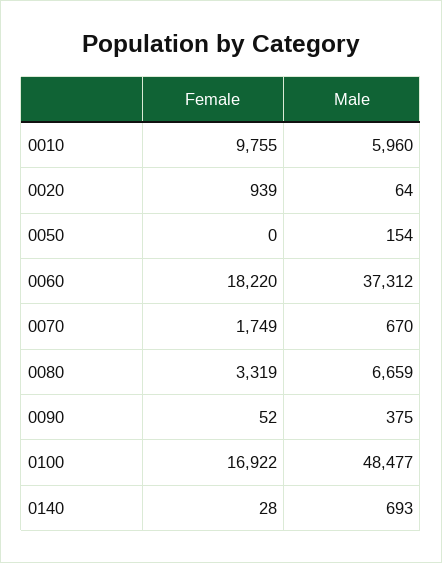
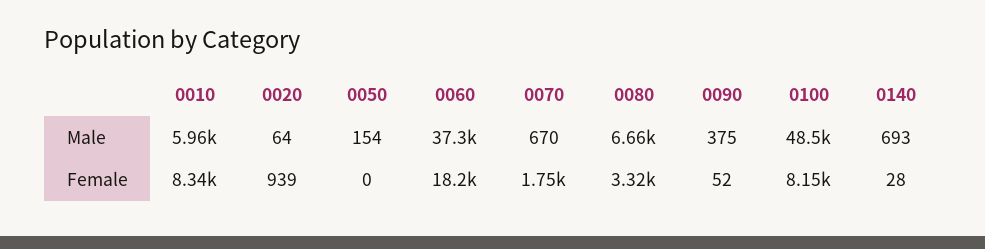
Female, 0010: 9755 -> 8340
Female, 0100: 16922 -> 8150

